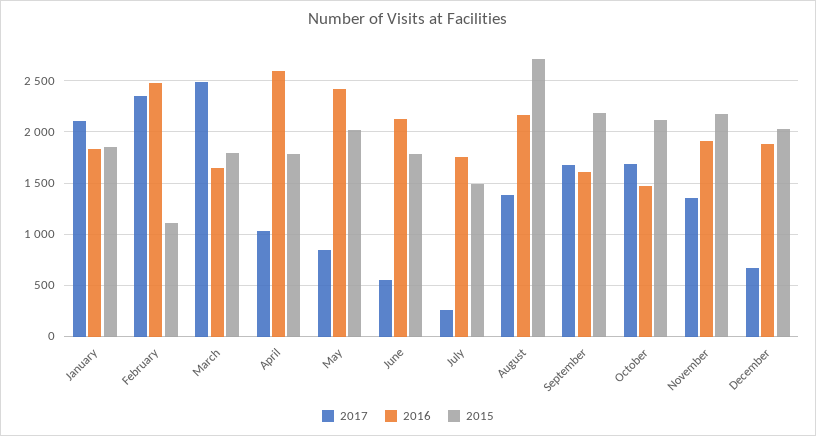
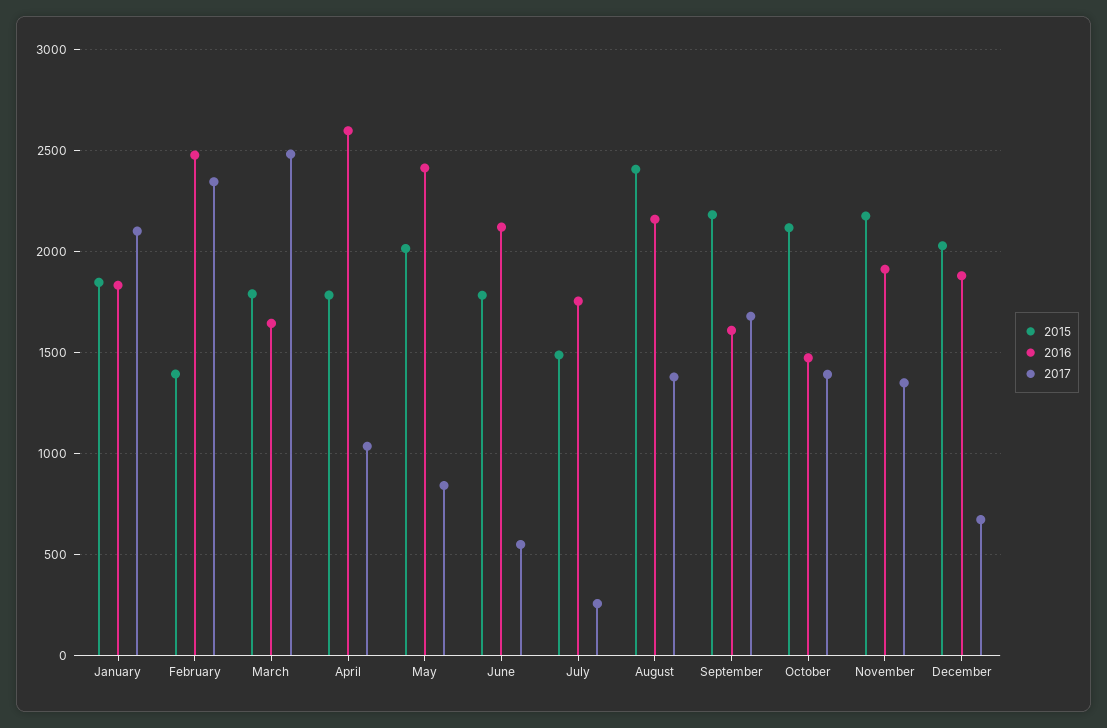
2015, February: 1100 -> 1400
2015, August: 2700 -> 2400
2017, October: 1700 -> 1400

